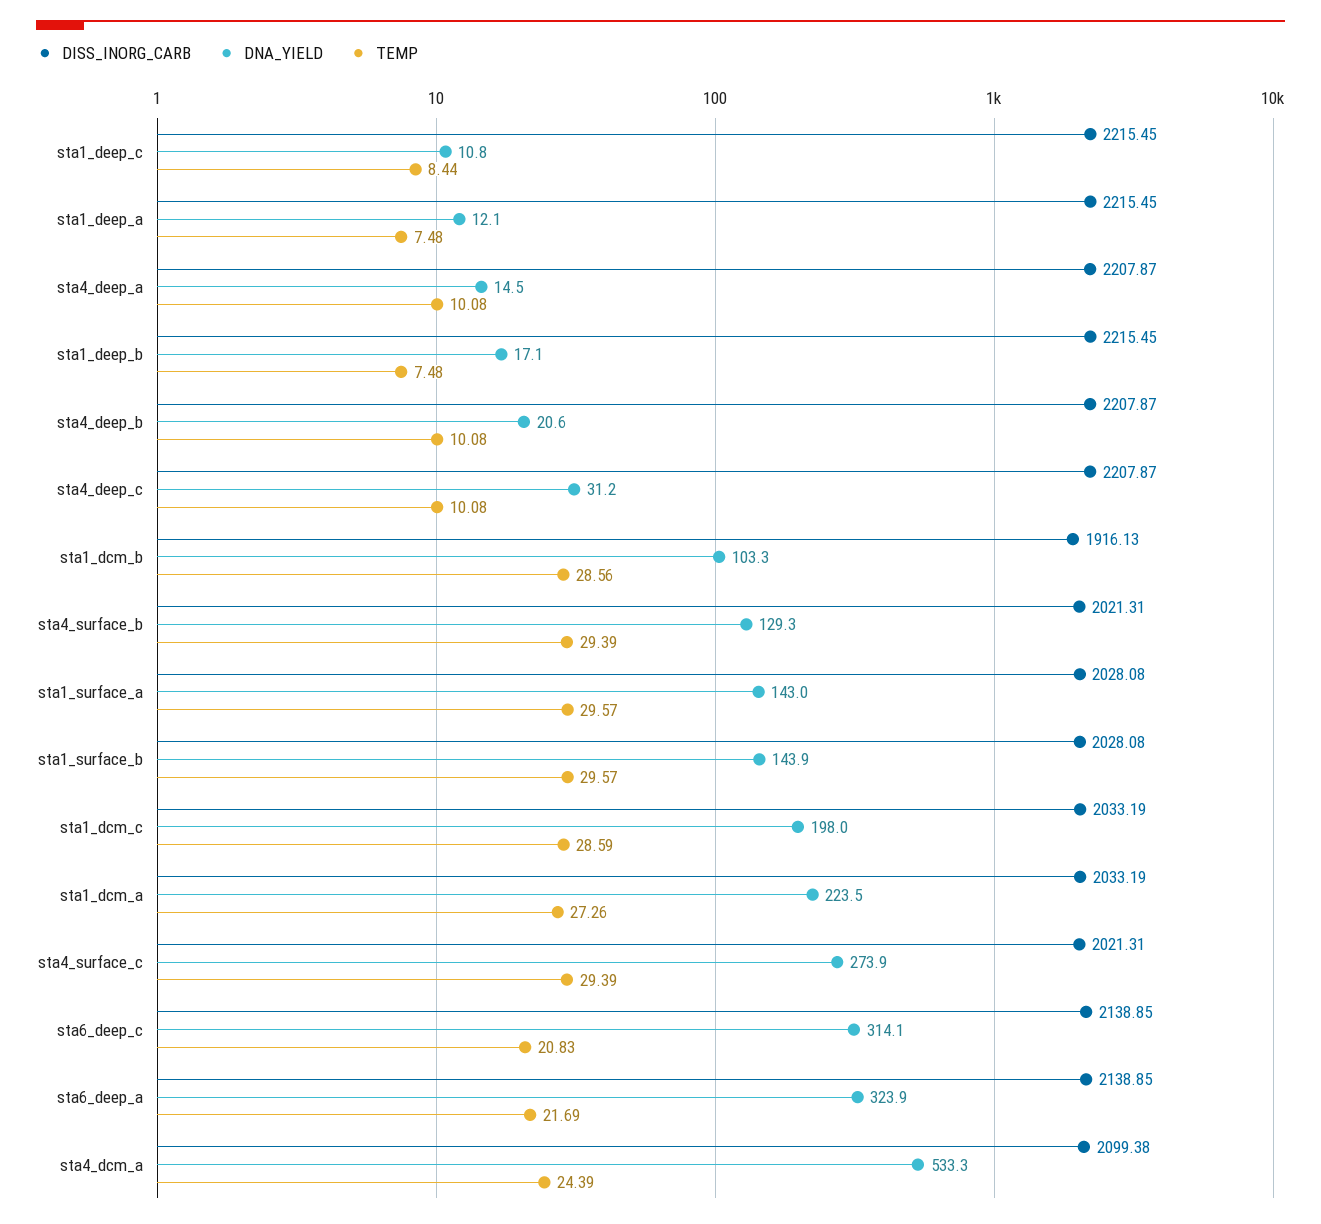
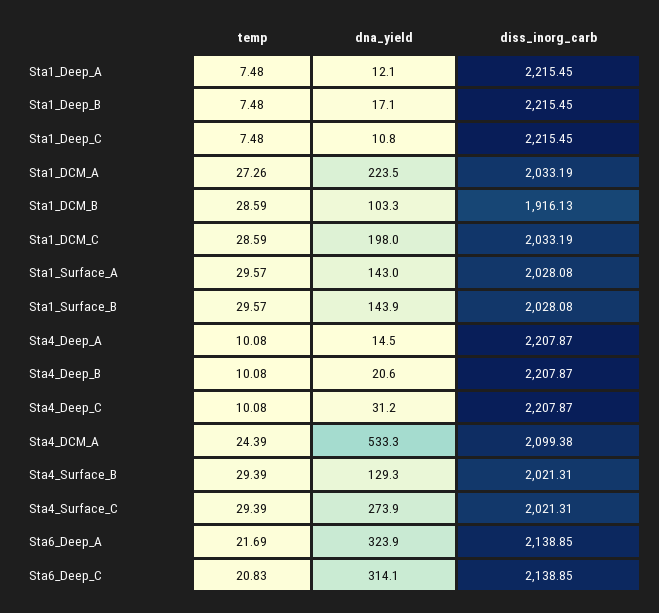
TEMP, sta1_deep_c: 8.44 -> 7.48
TEMP, sta1_dcm_b: 28.56 -> 28.59

